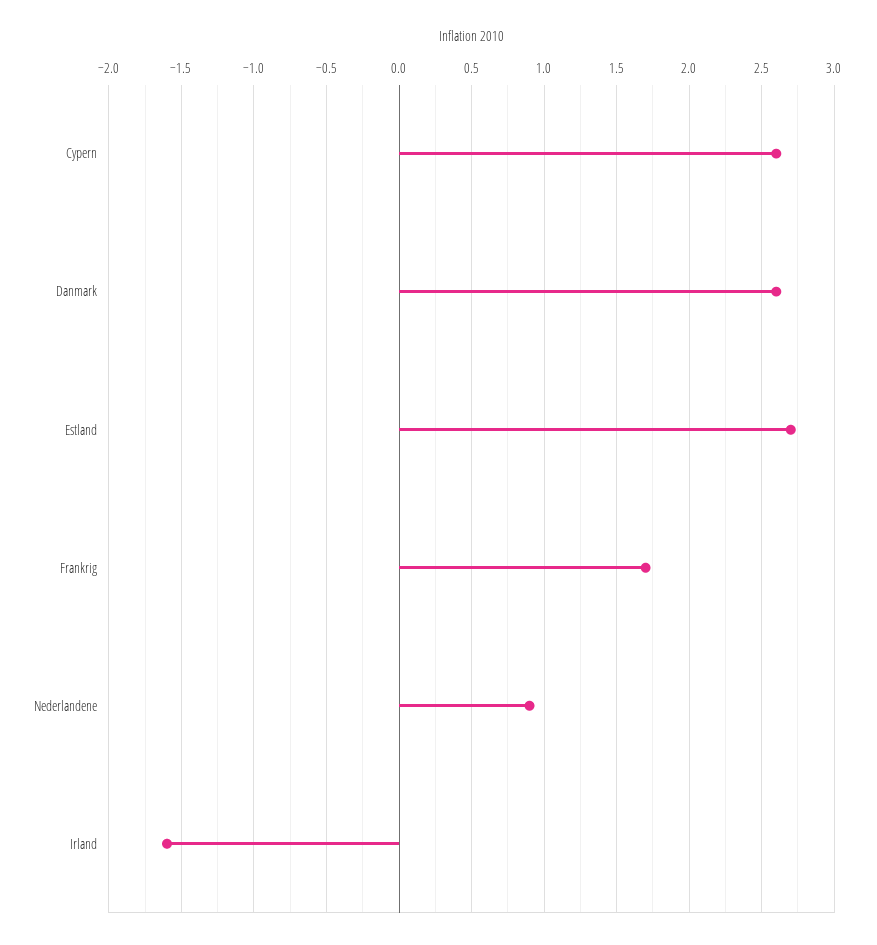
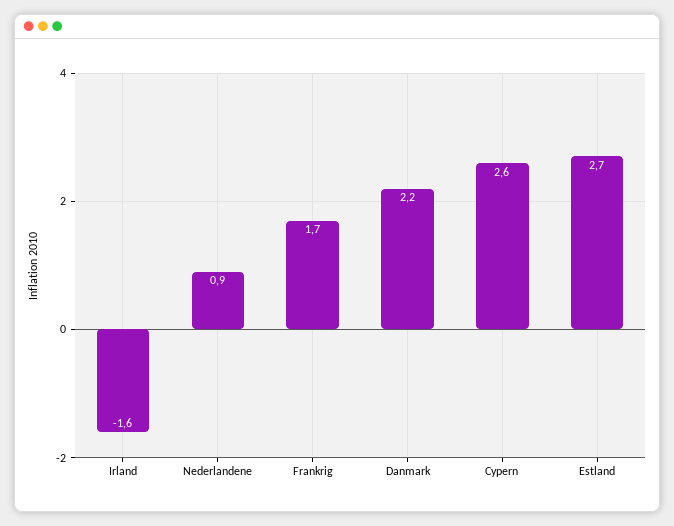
Danmark: 2.6 -> 2.2

